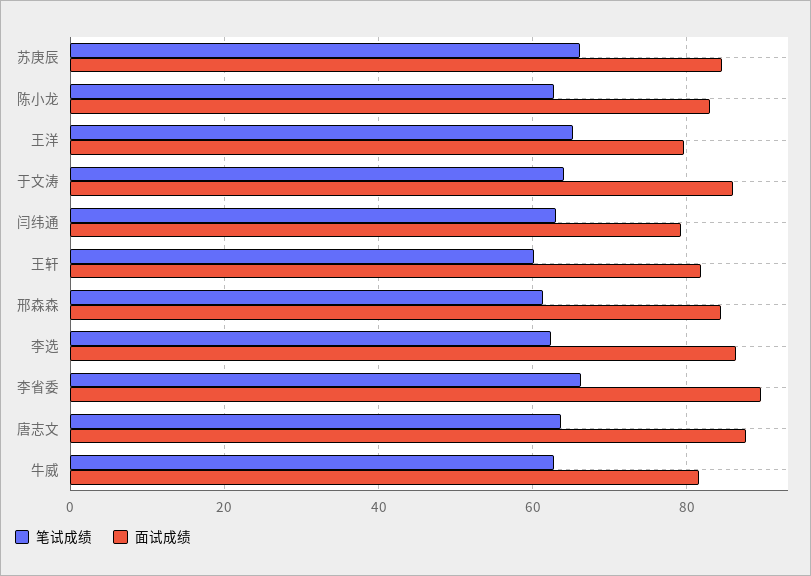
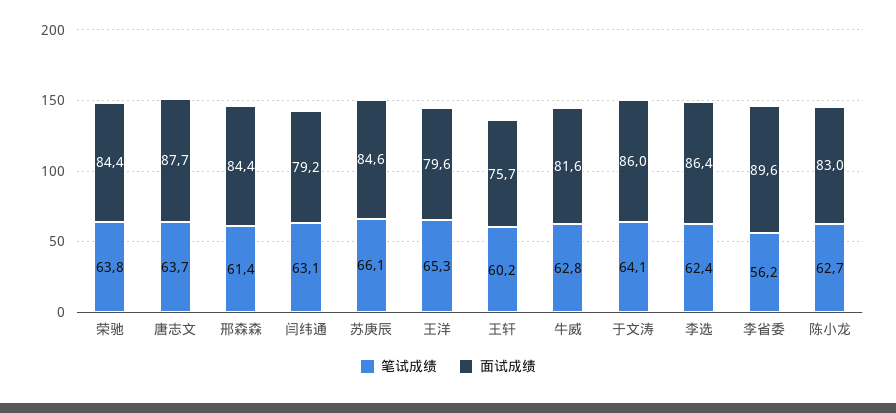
面试成绩, 王轩: 82 -> 75.7
笔试成绩, 李省委: 66 -> 56.2
笔试成绩, 荣驰: none -> 63.8
面试成绩, 荣驰: none -> 84.4

